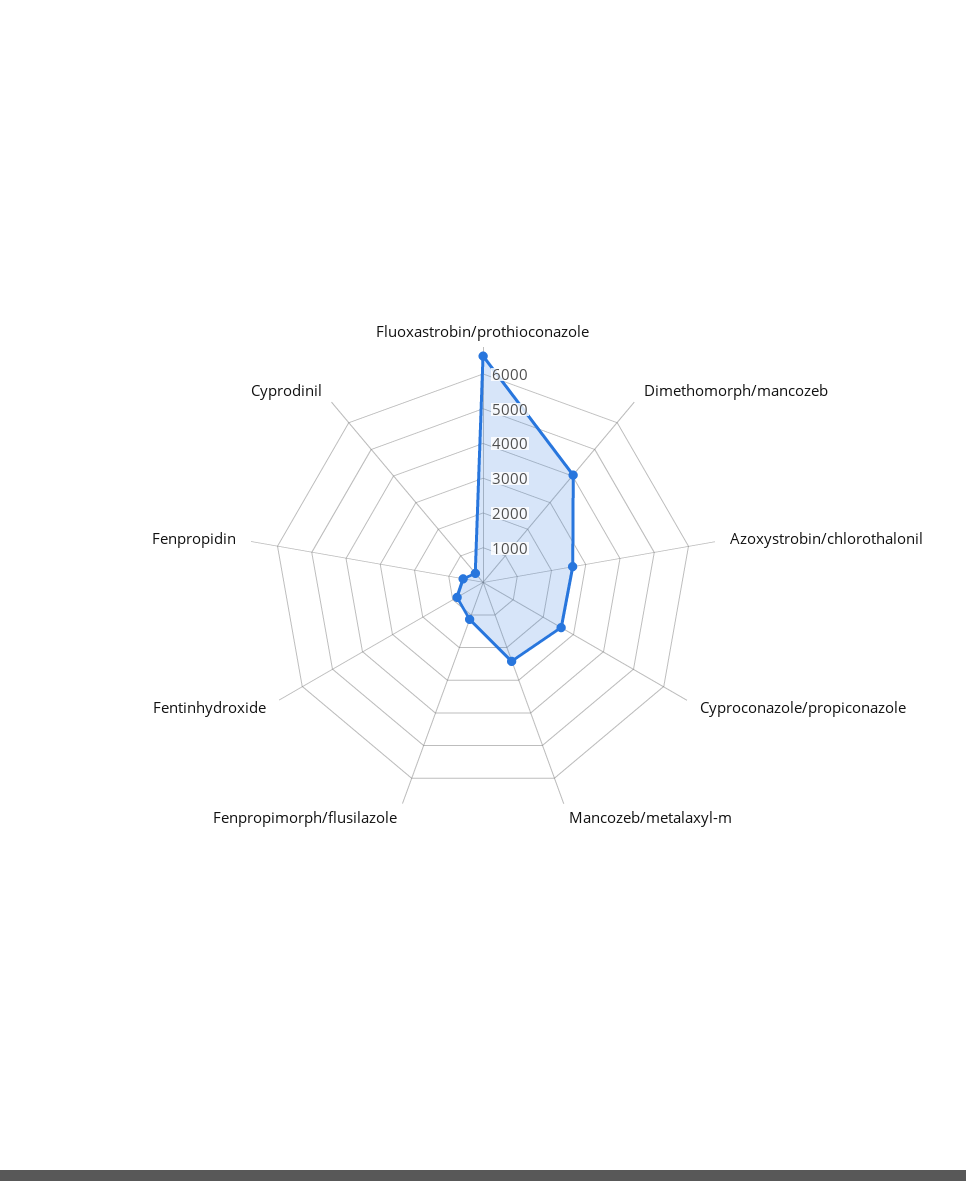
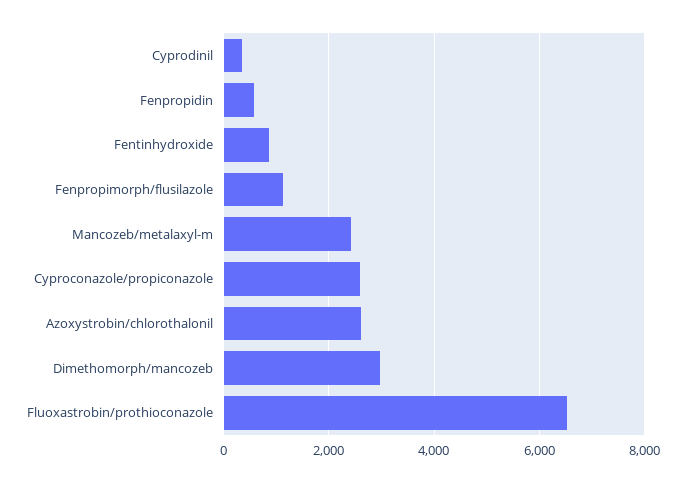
Dimethomorph/mancozeb: 4000 -> 3000

